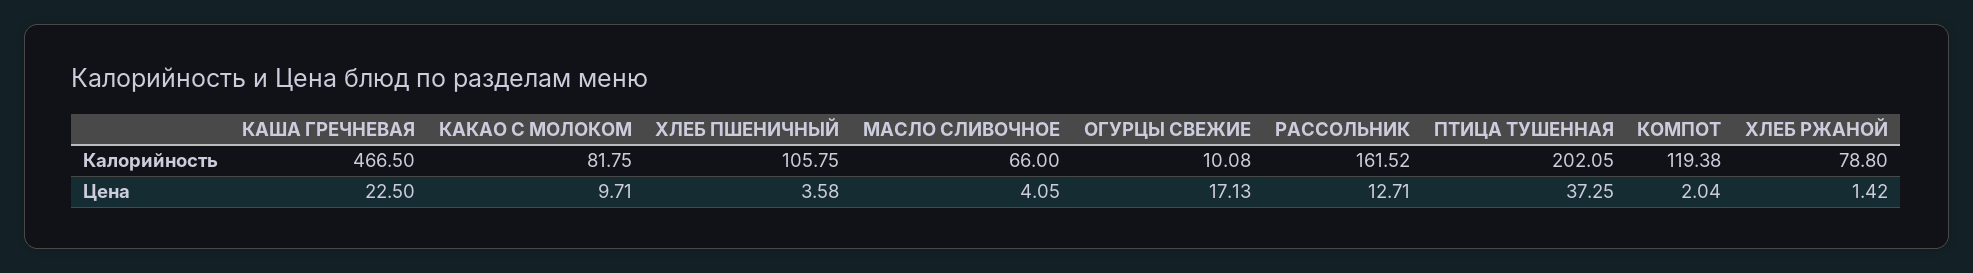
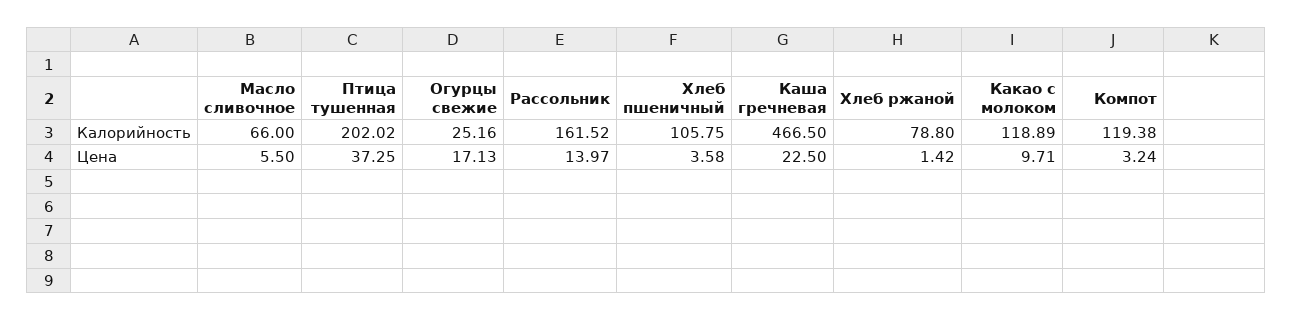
КАКАО С МОЛОКОМ, Калорийность: 81.75 -> 118.89
ОГУРЦЫ СВЕЖИЕ, Калорийность: 10.08 -> 25.16
ПТИЦА ТУШЕННАЯ, Калорийность: 202.05 -> 202.02
МАСЛО СЛИВОЧНОЕ, Цена: 4.05 -> 5.5
РАССОЛЬНИК, Цена: 12.71 -> 13.97
КОМПОТ, Цена: 2.04 -> 3.24

